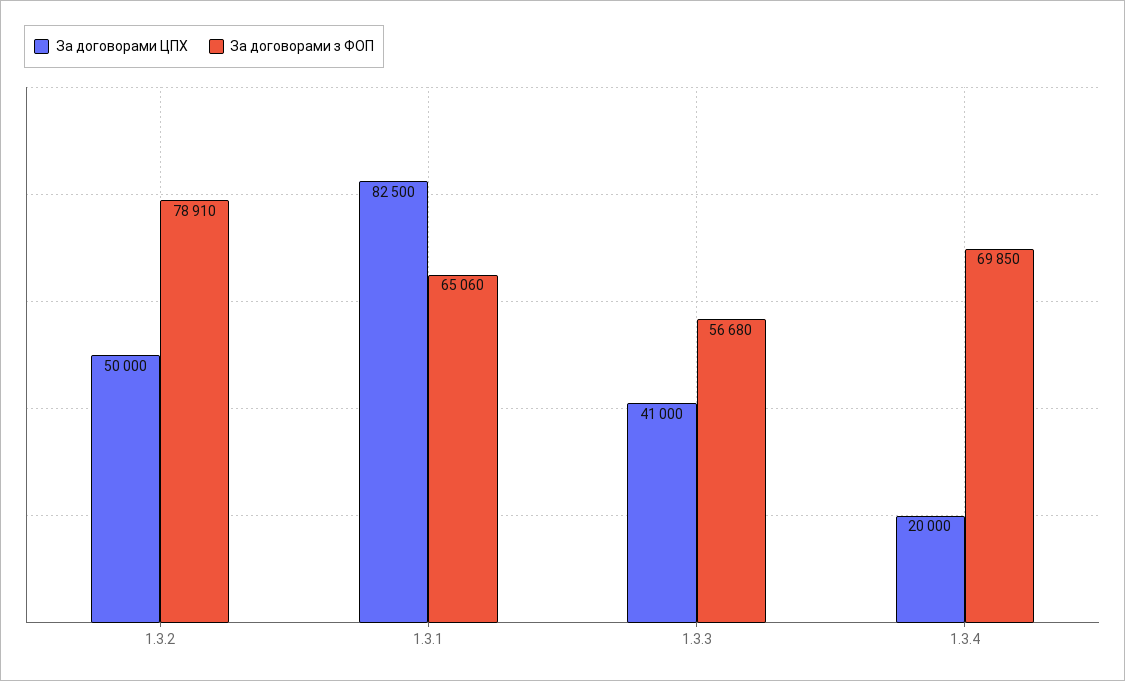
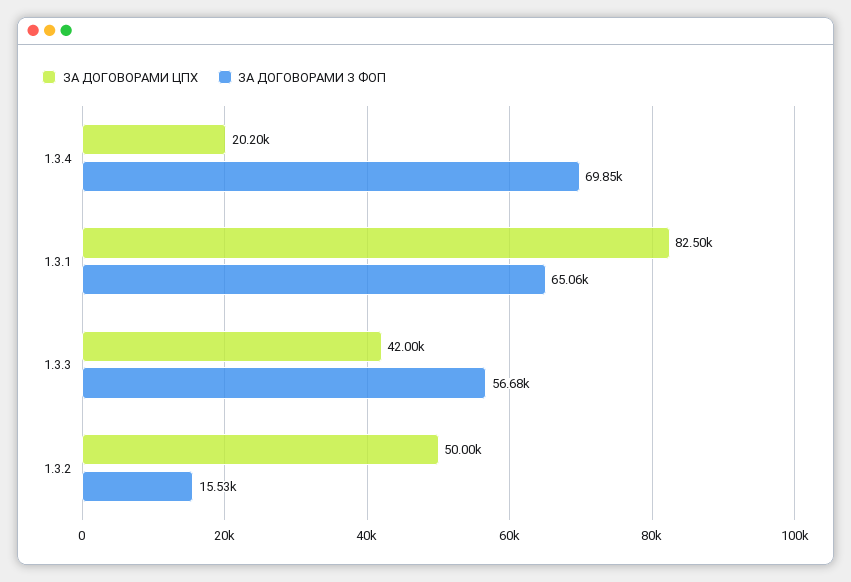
За договорами з ФОП, 1.3.2: 78910 -> 15530
За договорами ЦПХ, 1.3.3: 41000 -> 42000
За договорами ЦПХ, 1.3.4: 20000 -> 20200

